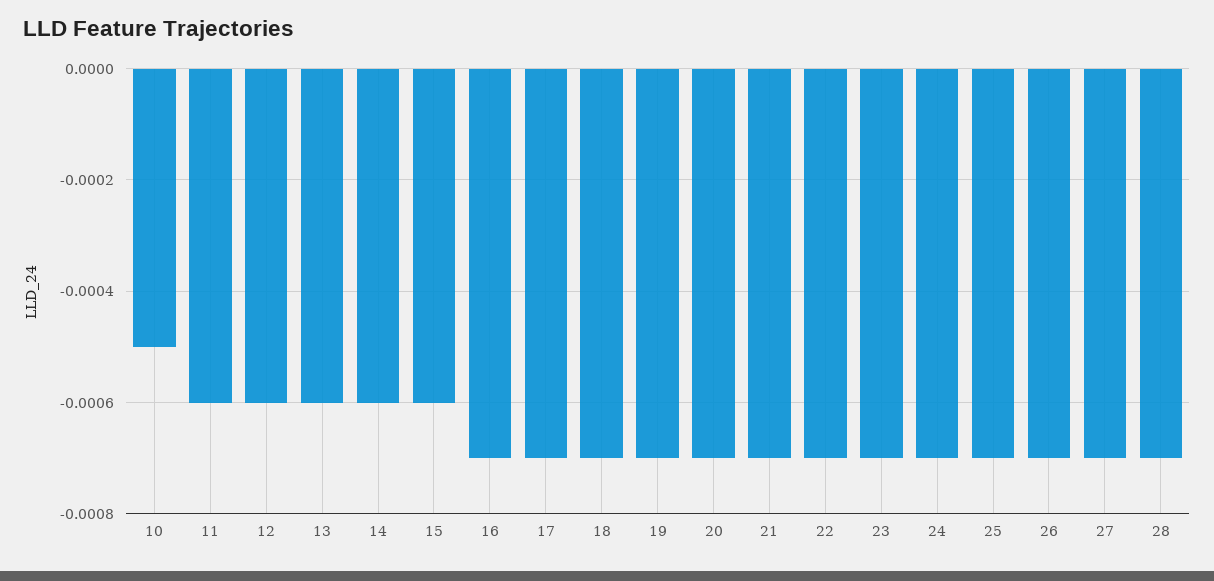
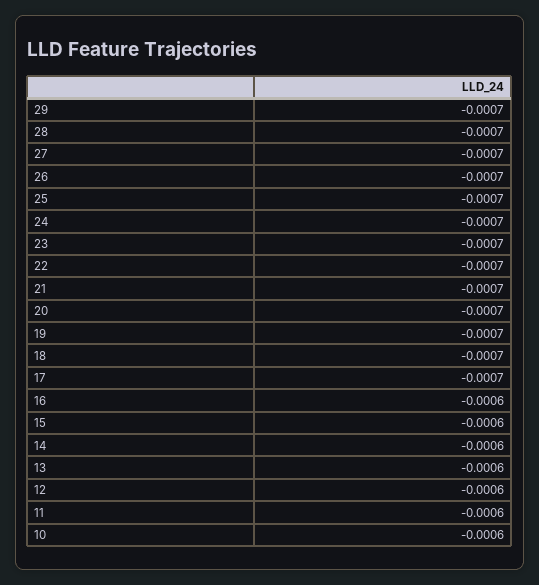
10: -0.0005 -> -0.0006
16: -0.0007 -> -0.0006
29: none -> -0.0007

